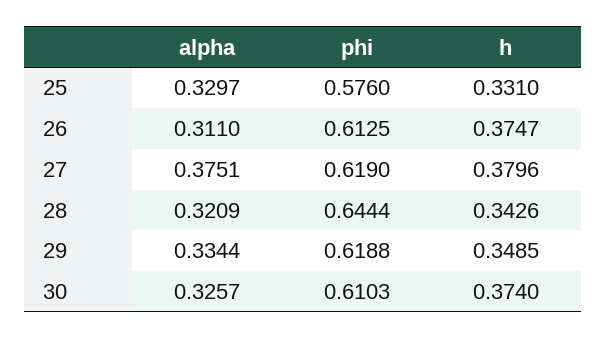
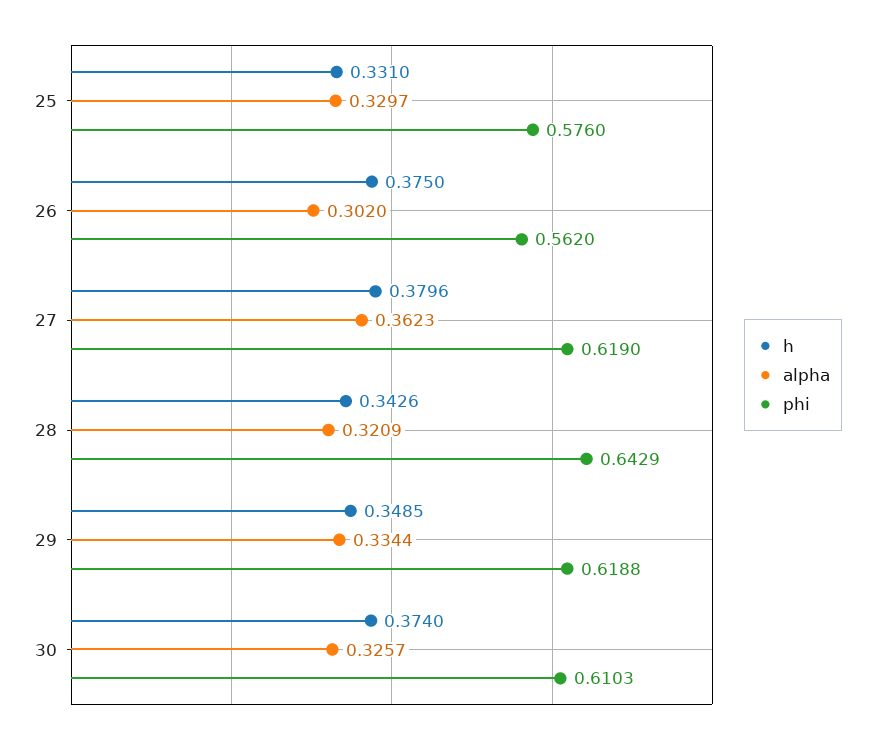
alpha, 26: 0.311 -> 0.302
phi, 26: 0.6125 -> 0.562
h, 26: 0.3747 -> 0.375
alpha, 27: 0.3751 -> 0.3623
phi, 28: 0.6444 -> 0.6429

